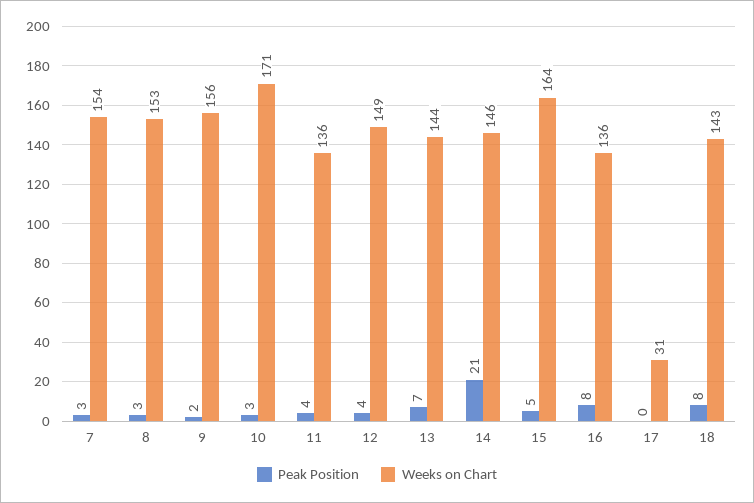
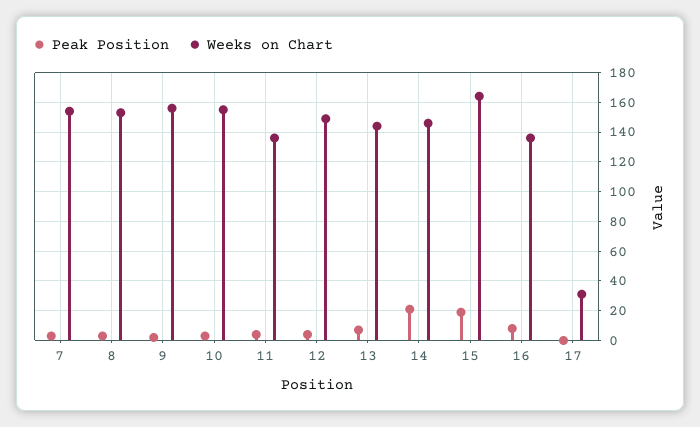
Weeks on Chart, 10: 171 -> 155
Peak Position, 15: 5 -> 20
Peak Position, 18: 8 -> none
Weeks on Chart, 18: 143 -> none

